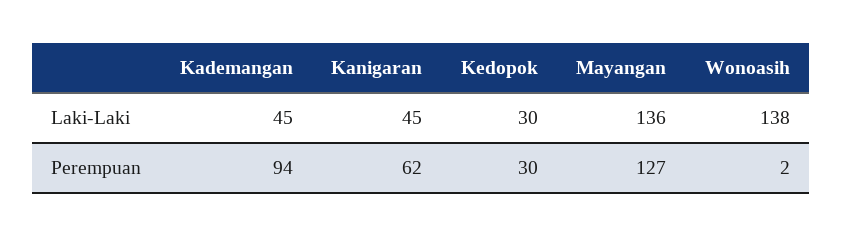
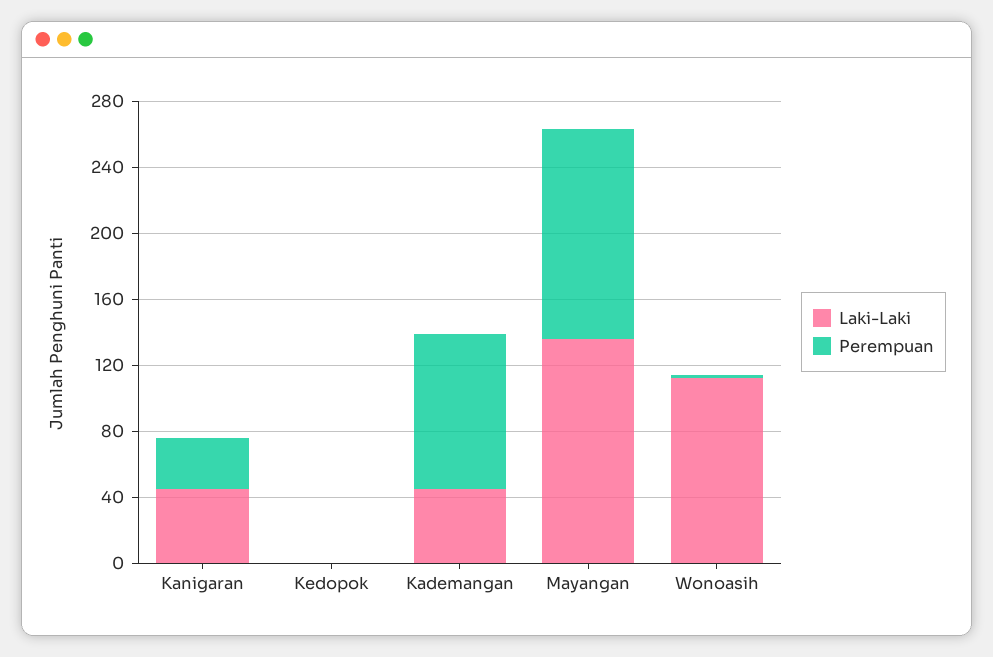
Laki-Laki, Kedopok: 30 -> 0
Laki-Laki, Wonoasih: 138 -> 110
Perempuan, Kanigaran: 62 -> 30
Perempuan, Kedopok: 30 -> 0

